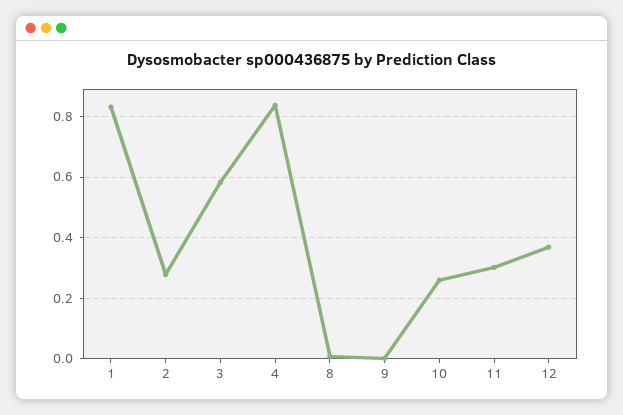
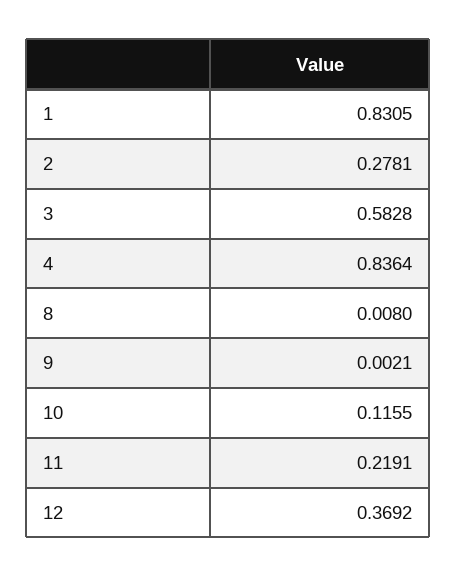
10: 0.26 -> 0.1155
11: 0.3 -> 0.2191

